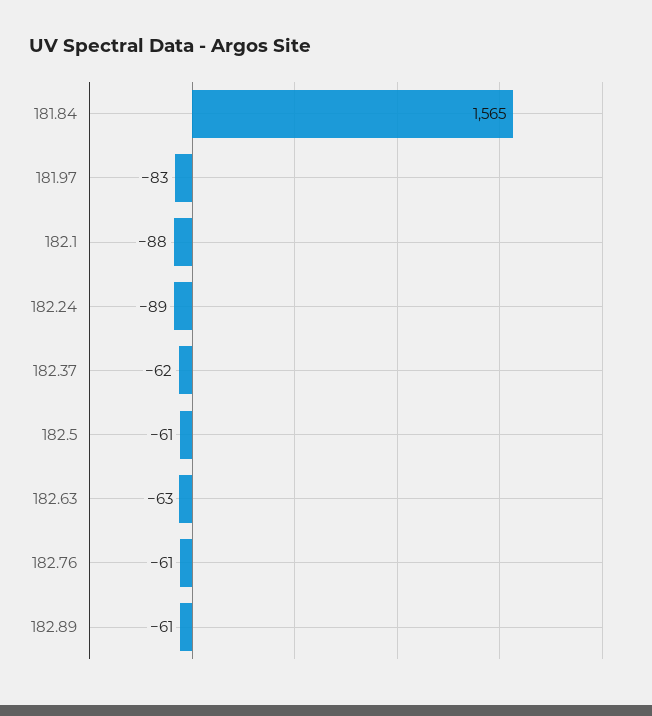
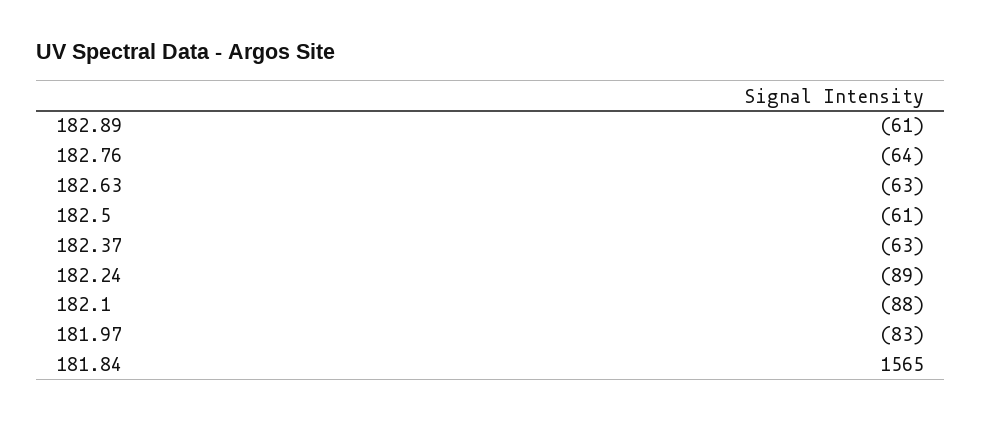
182.37: -62 -> -63
182.76: -61 -> -64

